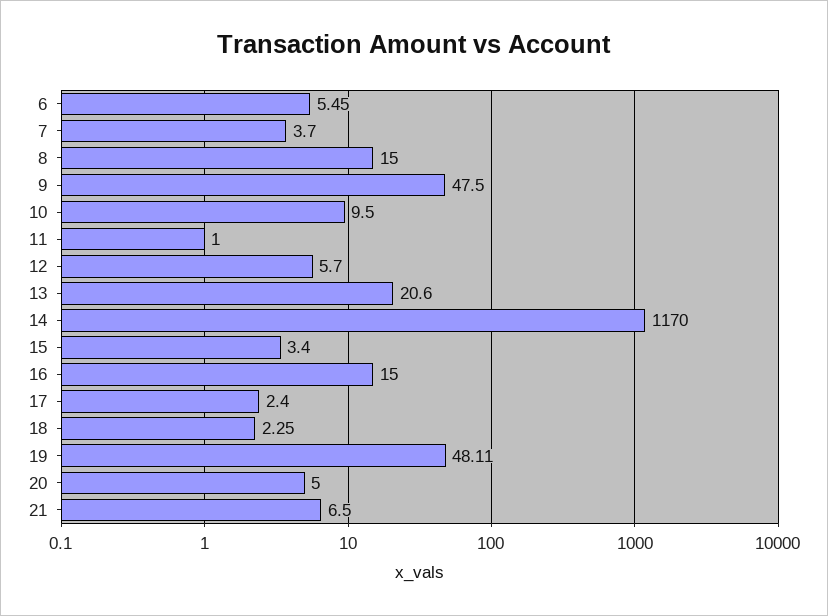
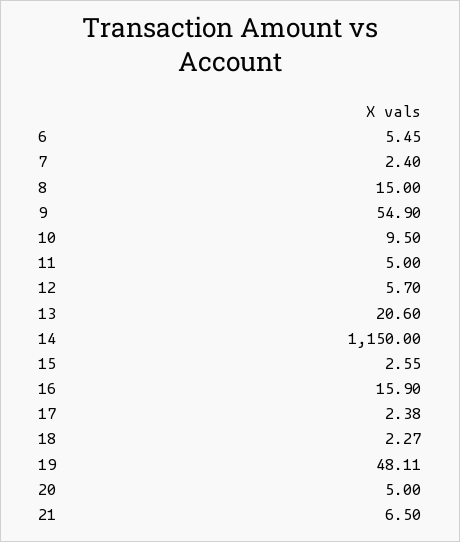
7: 3.7 -> 2.4
9: 47.5 -> 54.9
11: 1 -> 5
14: 1170 -> 1150
15: 3.4 -> 2.55
16: 15 -> 15.9
17: 2.4 -> 2.38
18: 2.25 -> 2.27

